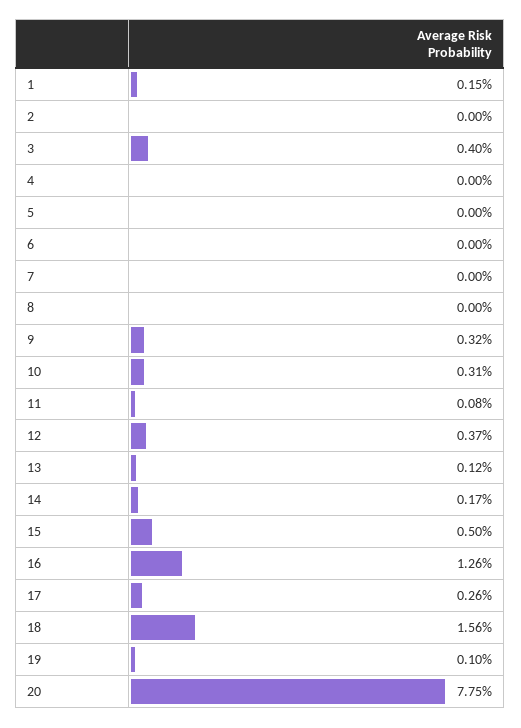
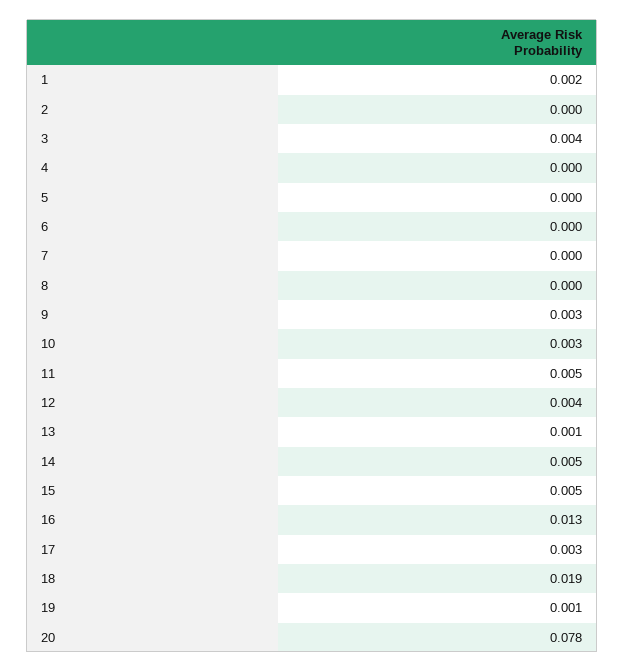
11: 0.0008 -> 0.005
14: 0.0017 -> 0.005
18: 0.0156 -> 0.019

